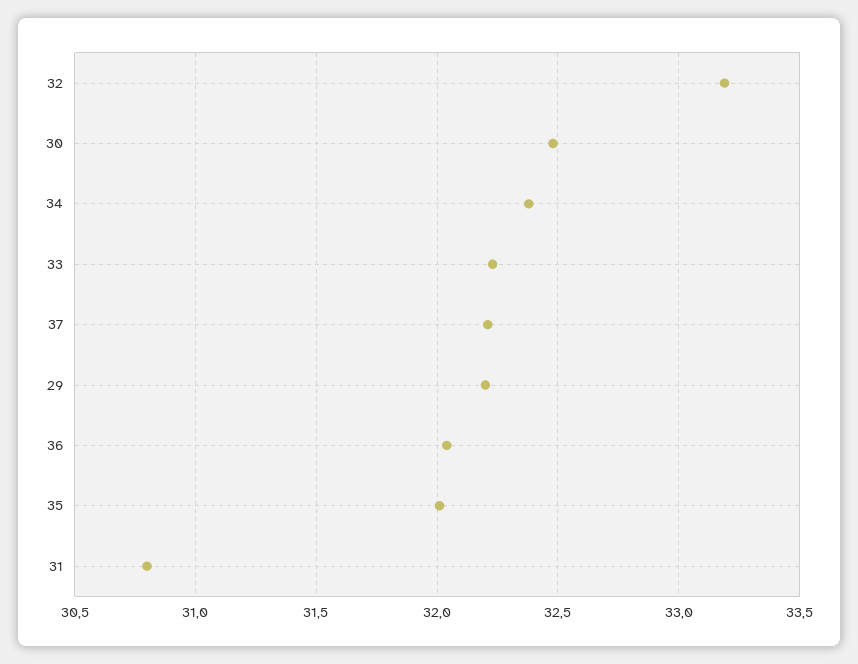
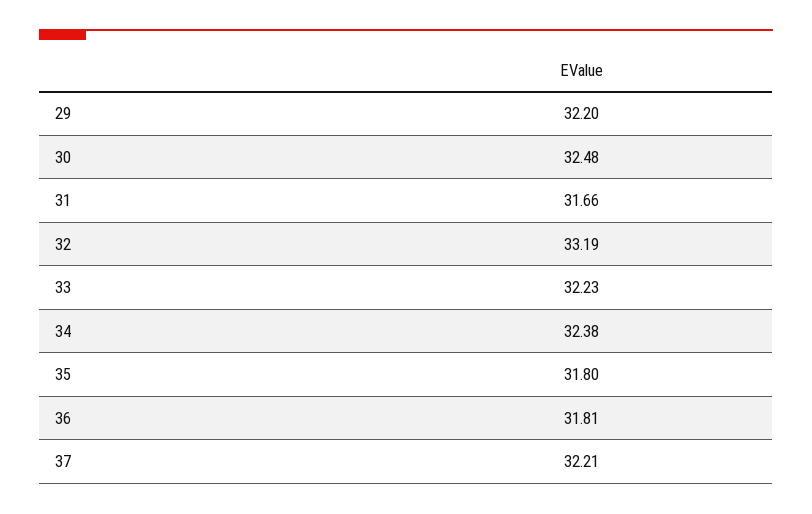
36: 32.05 -> 31.81
35: 32 -> 31.8
31: 30.8 -> 31.66

